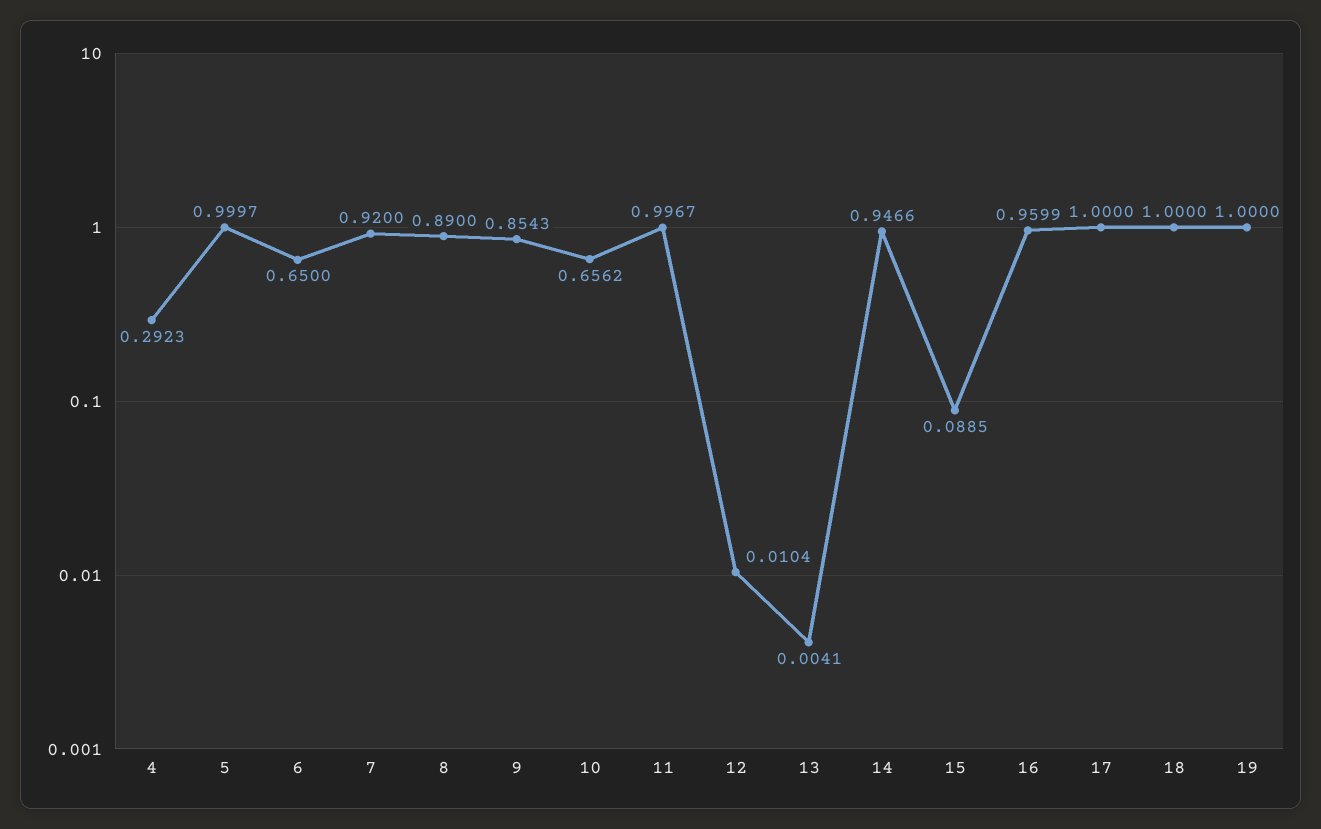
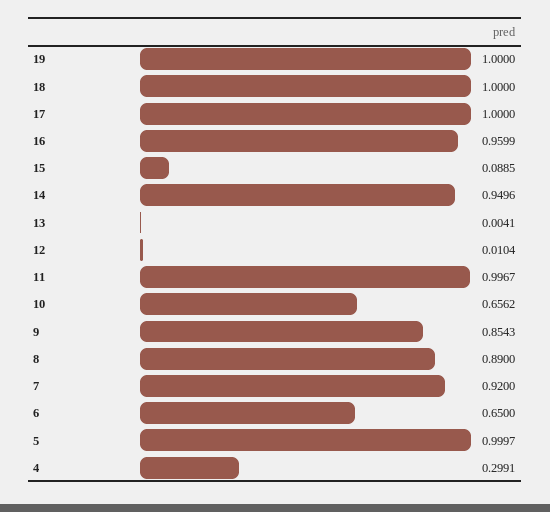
4: 0.2923 -> 0.2991
14: 0.9466 -> 0.9496

